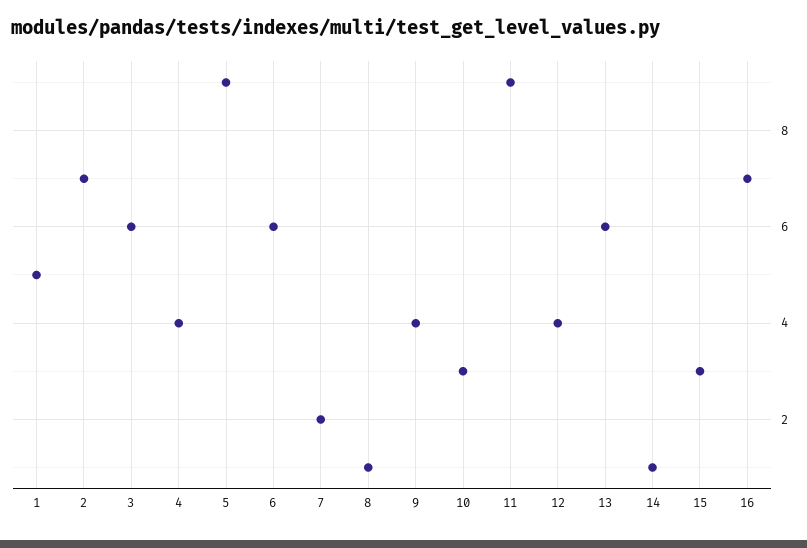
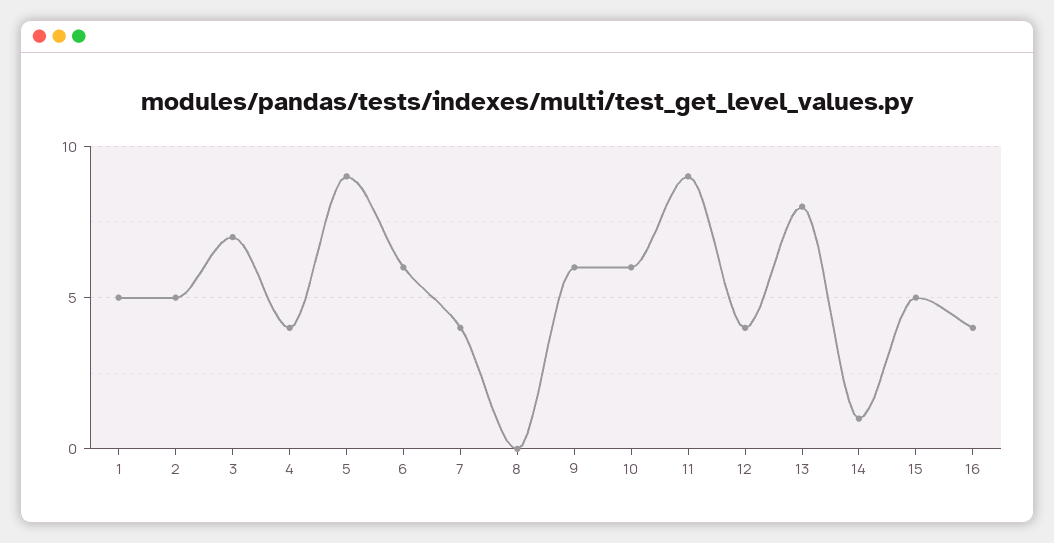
2: 7 -> 5
3: 6 -> 7
7: 2 -> 4
8: 1 -> 0
9: 4 -> 6
10: 3 -> 6
13: 6 -> 8
15: 3 -> 5
16: 7 -> 4

